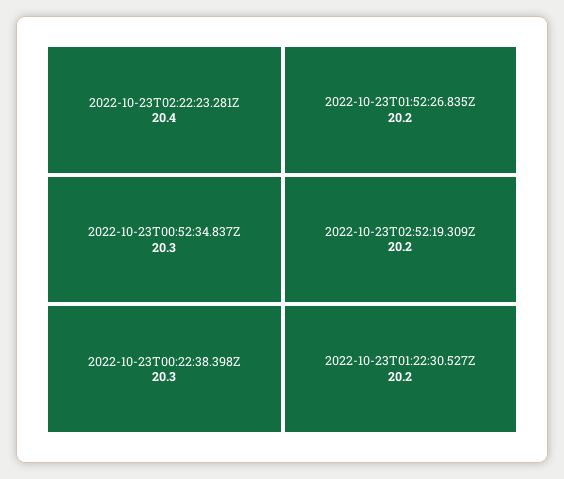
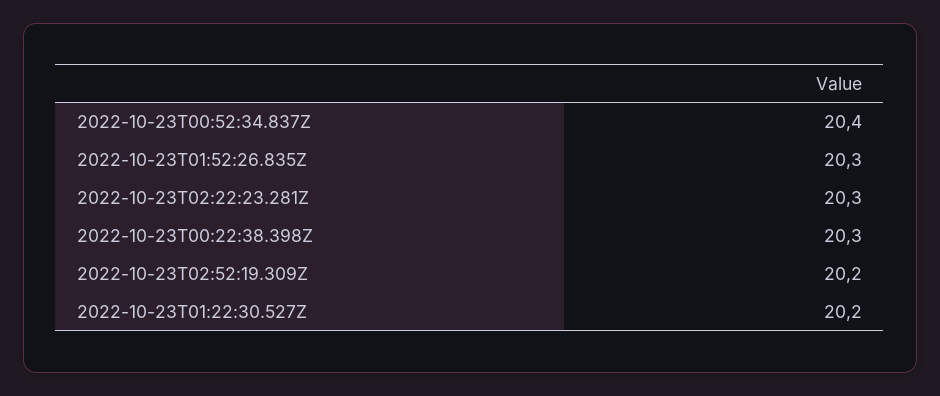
2022-10-23T02:22:23.281Z: 20.4 -> 20.3
2022-10-23T00:52:34.837Z: 20.3 -> 20.4
2022-10-23T01:52:26.835Z: 20.2 -> 20.3

